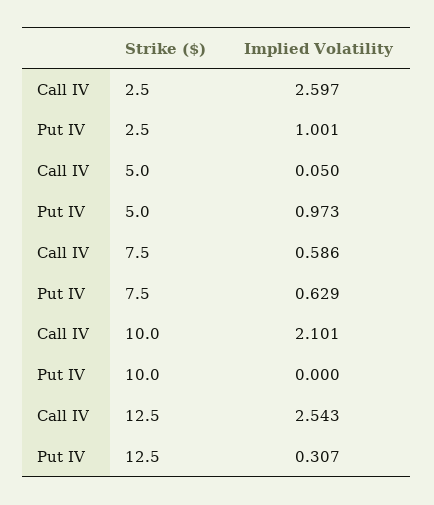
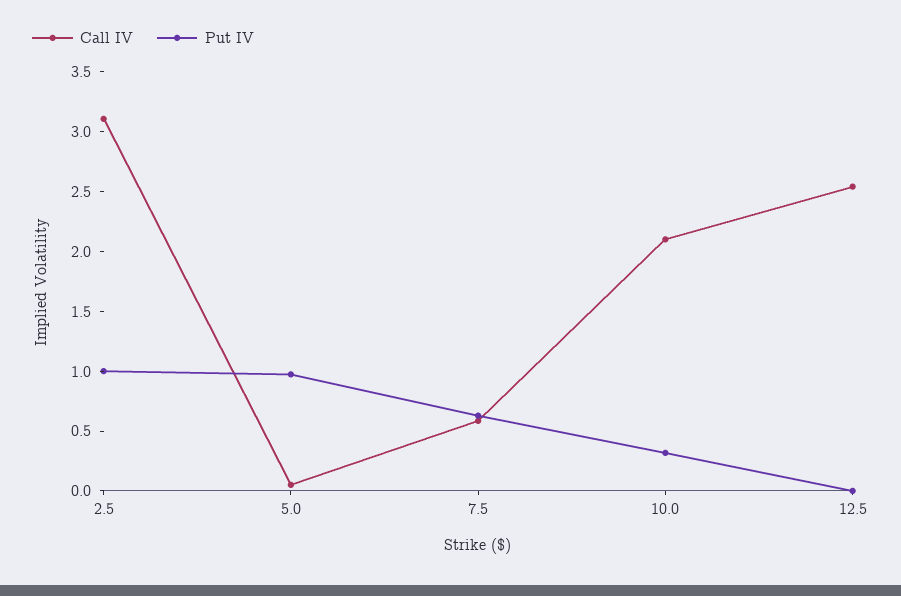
Call IV, 2.5: 2.597 -> 3.1
Put IV, 10.0: 0 -> 0.3
Put IV, 12.5: 0.307 -> 0

